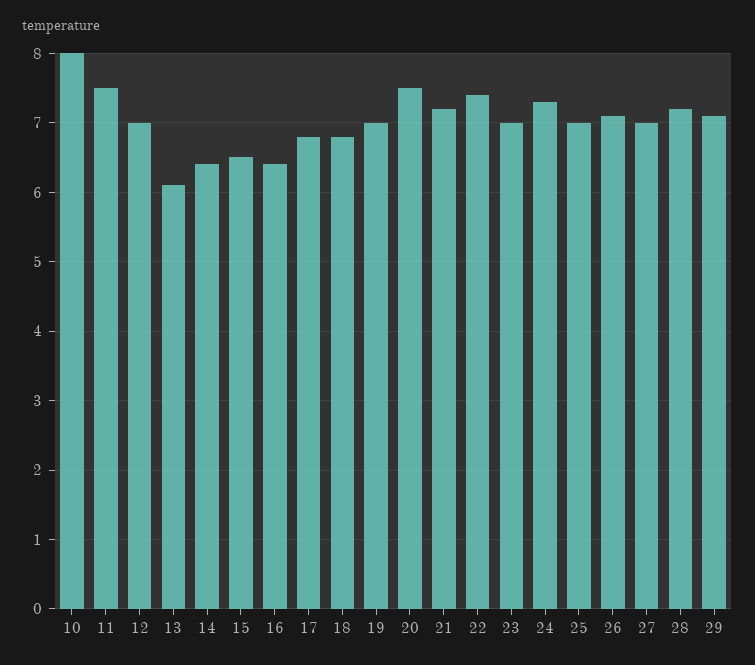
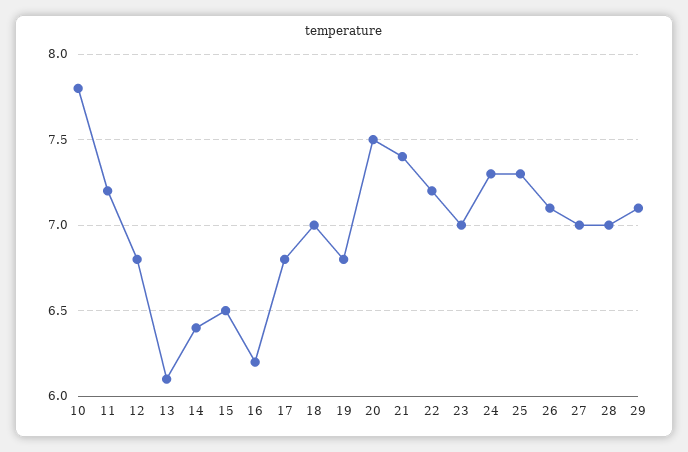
10: 8 -> 7.8
11: 7.5 -> 7.2
12: 7 -> 6.8
16: 6.4 -> 6.2
18: 6.8 -> 7
19: 7 -> 6.8
21: 7.2 -> 7.4
22: 7.4 -> 7.2
25: 7 -> 7.3
28: 7.2 -> 7

